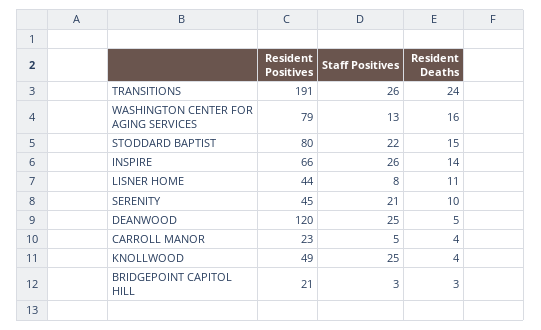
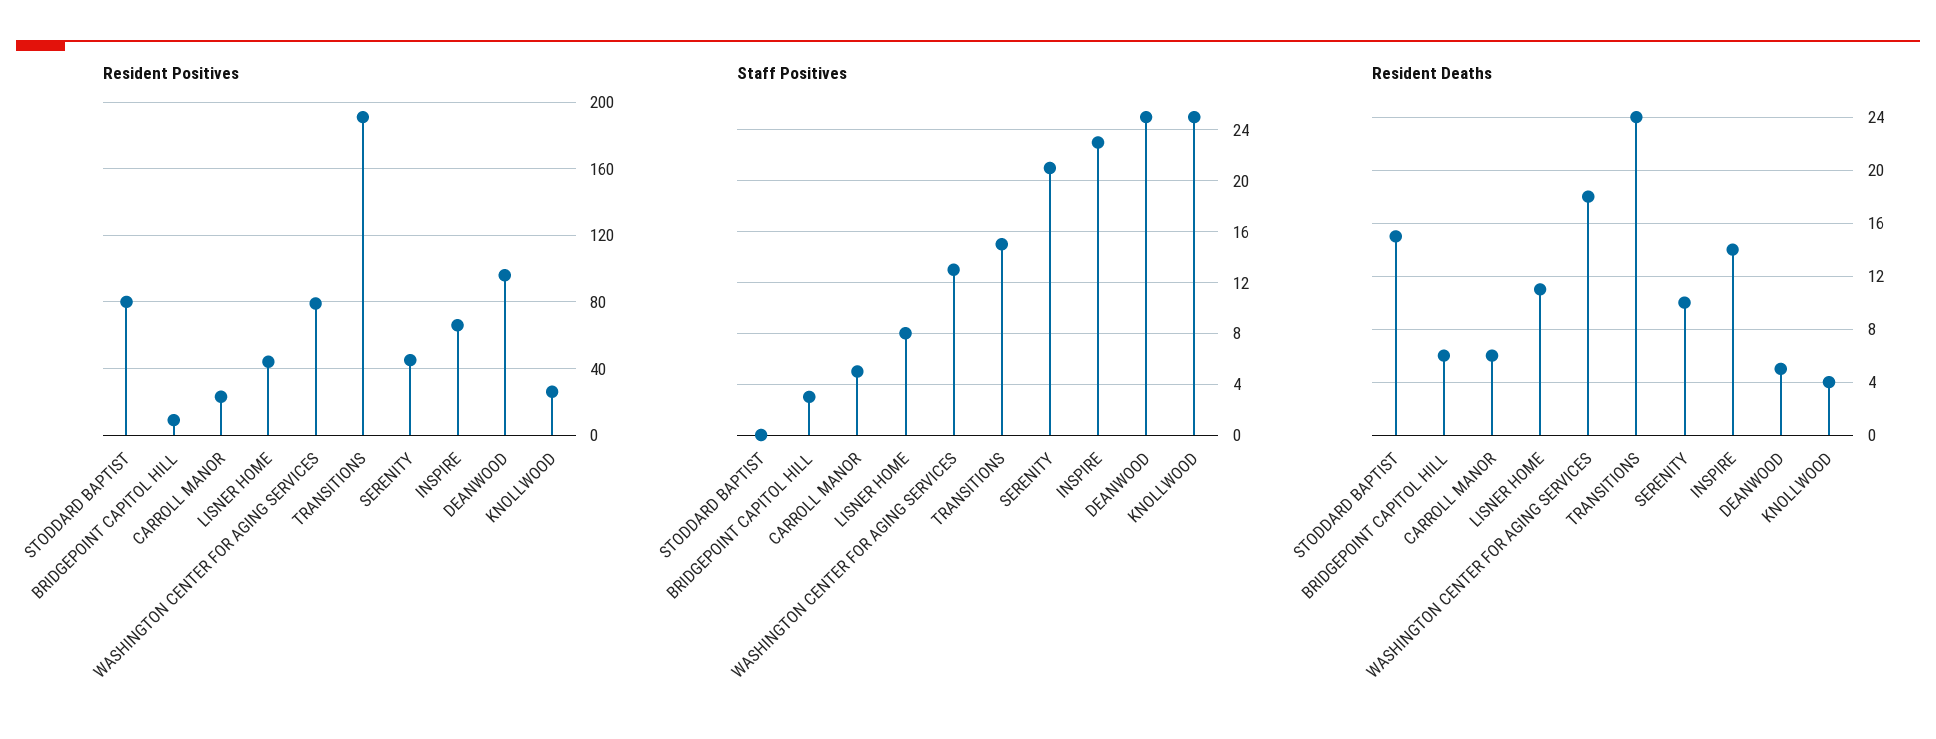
Staff Positives, TRANSITIONS: 26 -> 15
Resident Deaths, WASHINGTON CENTER FOR AGING SERVICES: 16 -> 18
Staff Positives, STODDARD BAPTIST: 22 -> 0
Staff Positives, INSPIRE: 26 -> 23
Resident Positives, DEANWOOD: 120 -> 95
Resident Deaths, CARROLL MANOR: 4 -> 6
Resident Positives, KNOLLWOOD: 49 -> 25
Resident Positives, BRIDGEPOINT CAPITOL HILL: 21 -> 10
Resident Deaths, BRIDGEPOINT CAPITOL HILL: 3 -> 6

